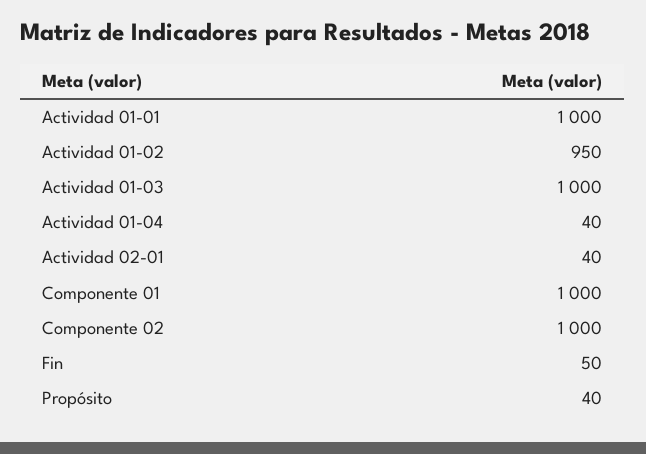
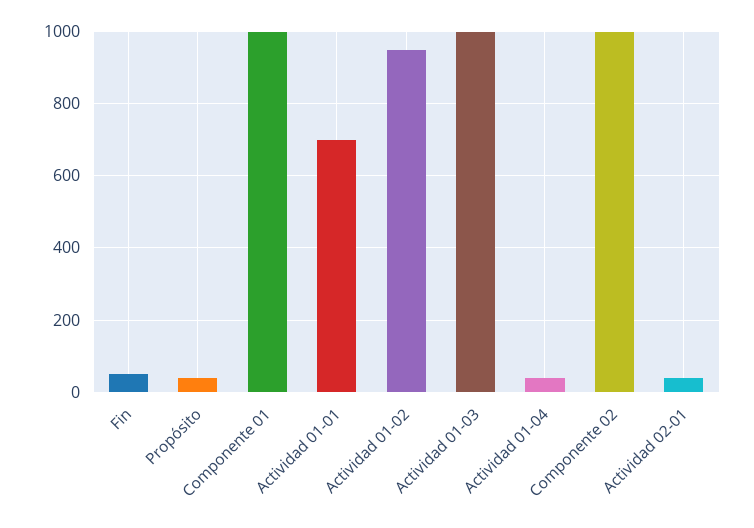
Actividad 01-01: 1000 -> 700

